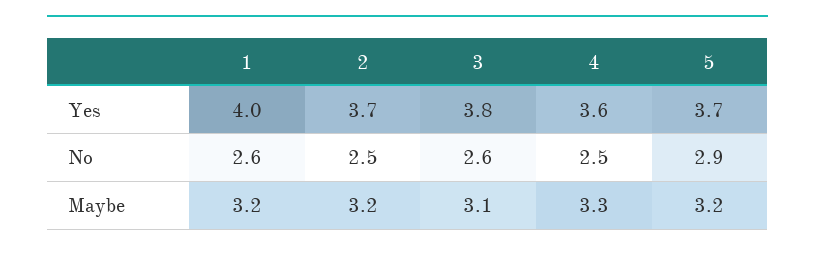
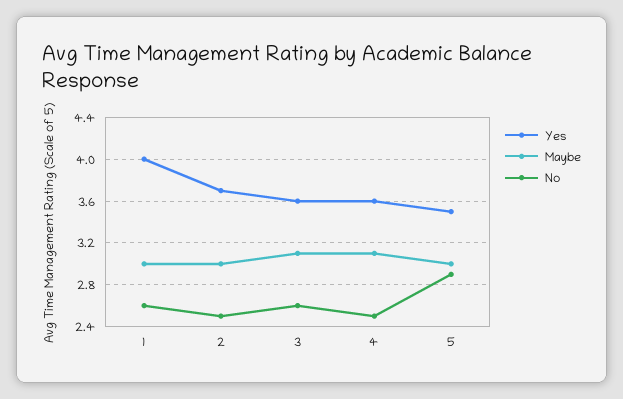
Yes, 3: 3.8 -> 3.6
Yes, 5: 3.7 -> 3.5
Maybe, 1: 3.2 -> 3
Maybe, 2: 3.2 -> 3
Maybe, 4: 3.3 -> 3.1
Maybe, 5: 3.2 -> 3

